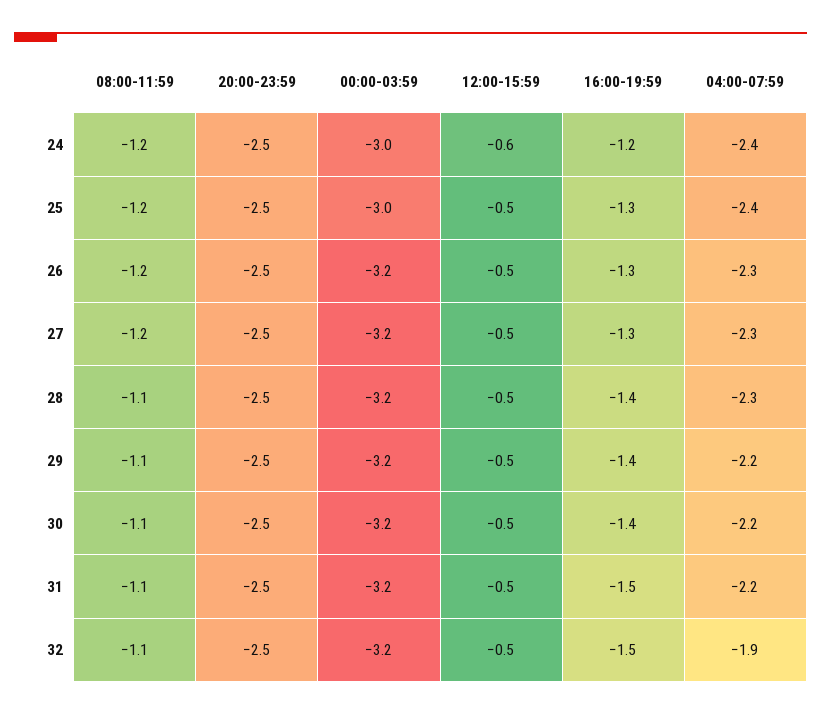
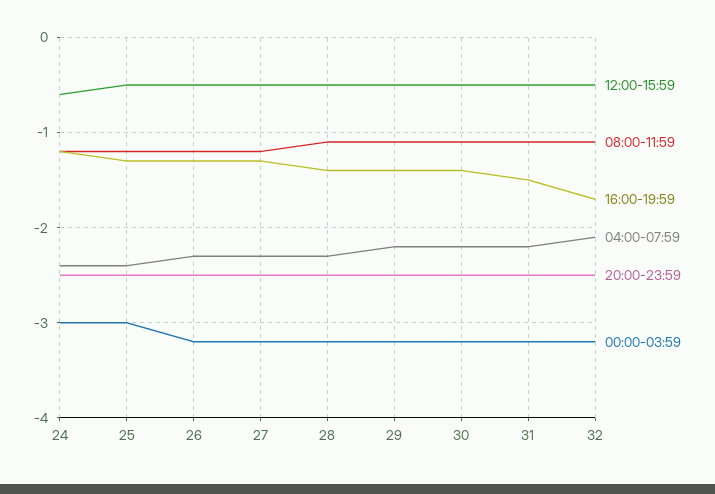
16:00-19:59, 32: -1.5 -> -1.7
04:00-07:59, 32: -1.9 -> -2.1

